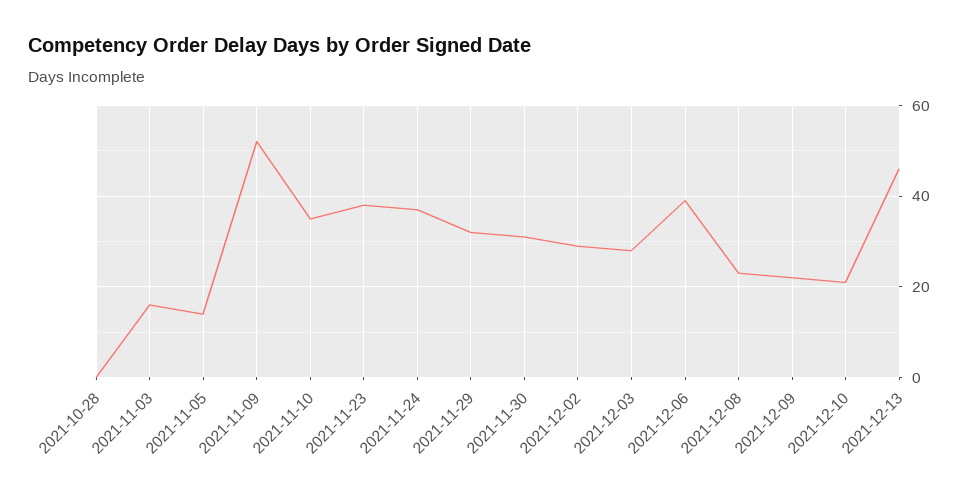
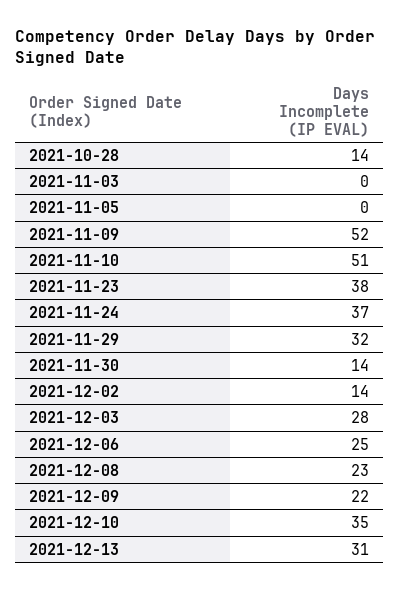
2021-10-28: 0 -> 14
2021-11-03: 15 -> 0
2021-11-05: 15 -> 0
2021-11-10: 35 -> 51
2021-11-30: 30 -> 14
2021-12-02: 30 -> 14
2021-12-06: 40 -> 25
2021-12-10: 20 -> 35
2021-12-13: 45 -> 31

